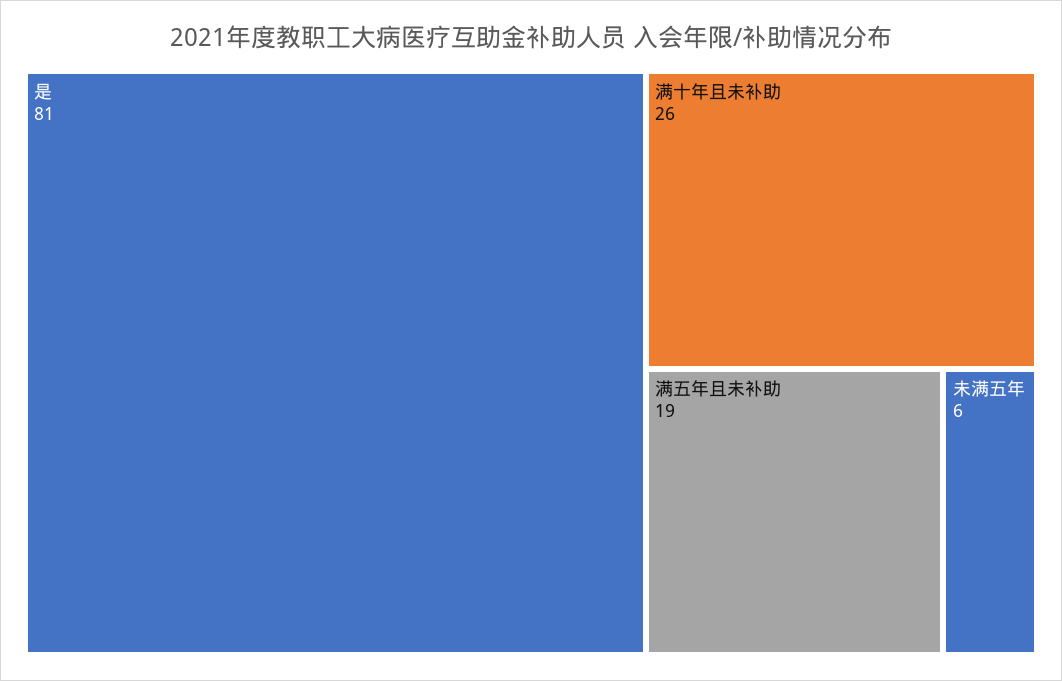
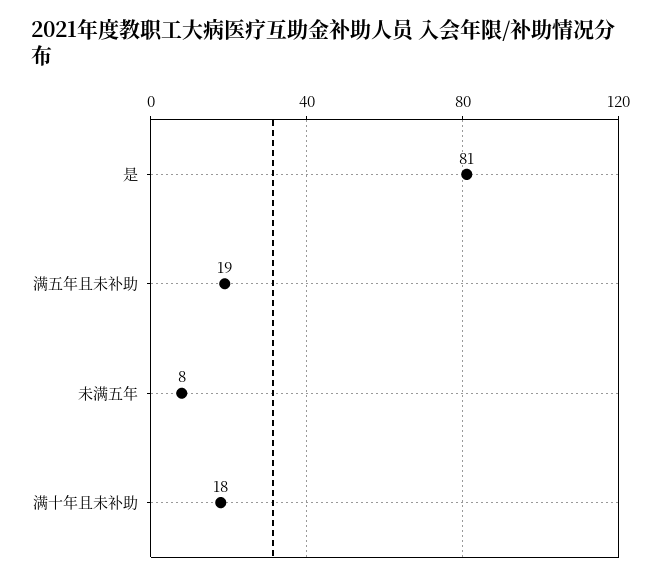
满十年且未补助: 26 -> 18
未满五年: 6 -> 8

